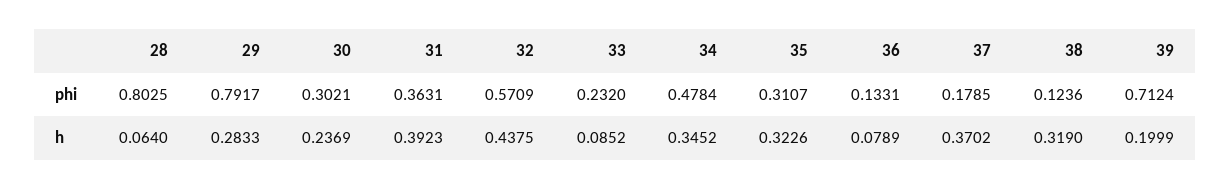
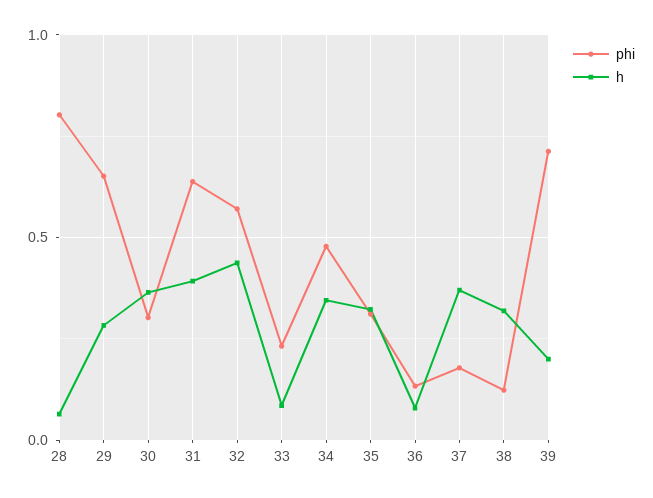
phi, 29: 0.7917 -> 0.65
phi, 31: 0.3631 -> 0.65
h, 30: 0.2369 -> 0.35

